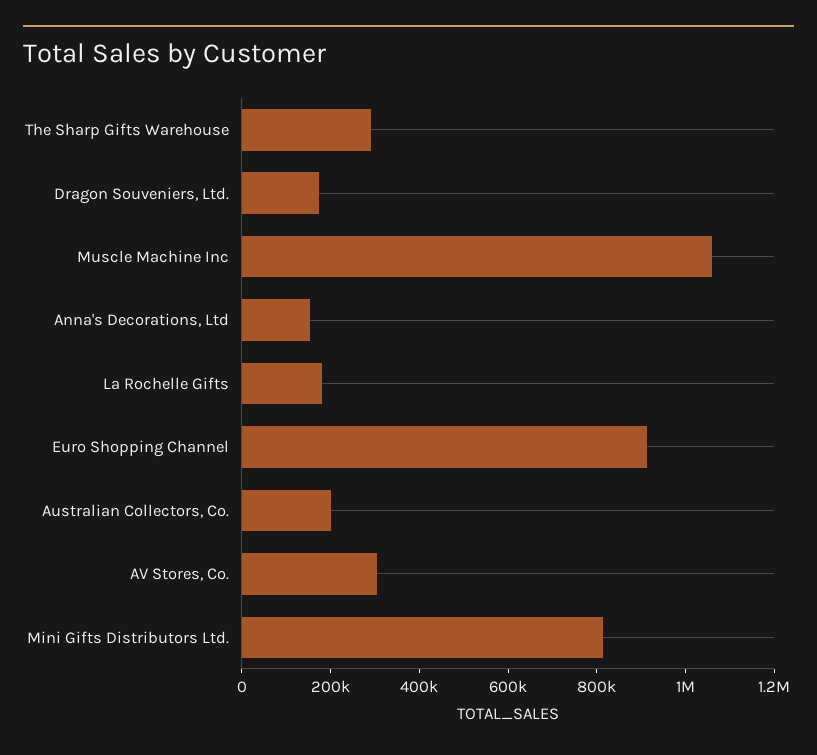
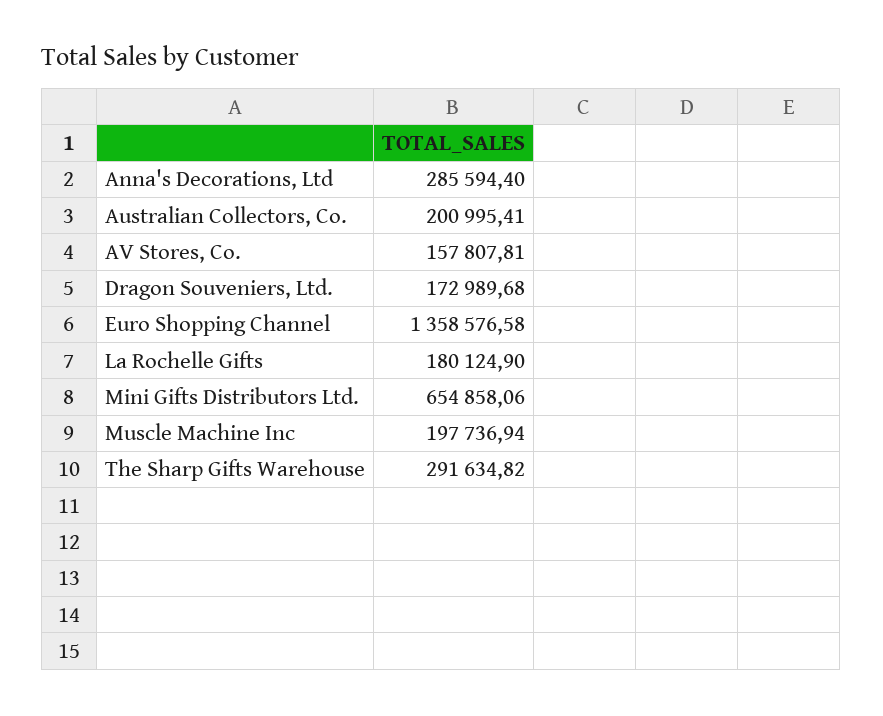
Muscle Machine Inc: 1050000 -> 197736.94
Anna's Decorations, Ltd: 150000 -> 285594.4
Euro Shopping Channel: 900000 -> 1358576.58
AV Stores, Co.: 300000 -> 157807.81
Mini Gifts Distributors Ltd.: 800000 -> 654858.06

